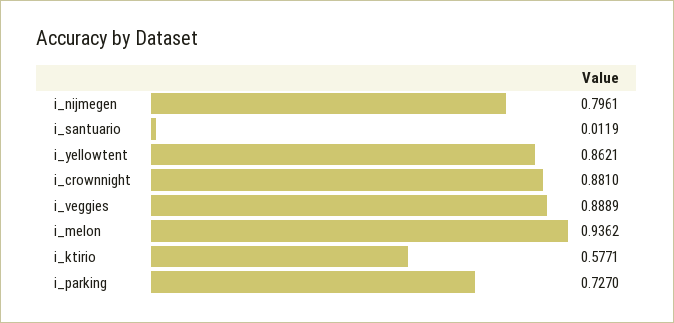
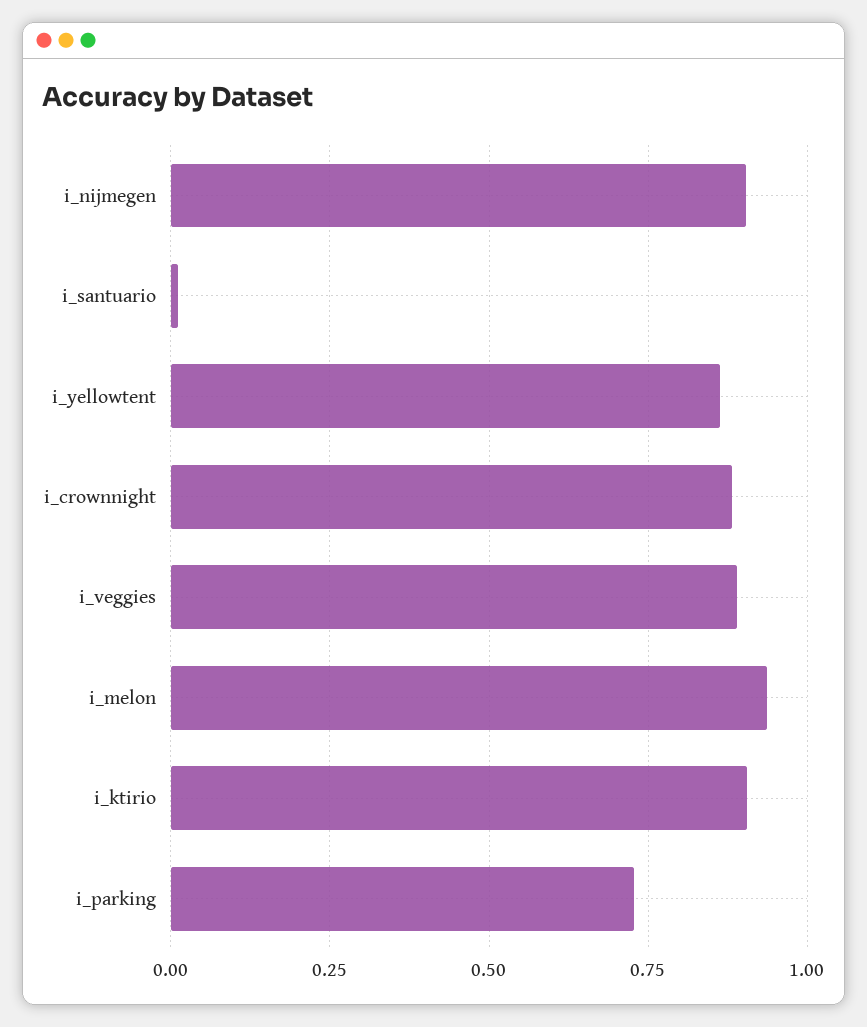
i_nijmegen: 0.7961 -> 0.9
i_ktirio: 0.5771 -> 0.9

